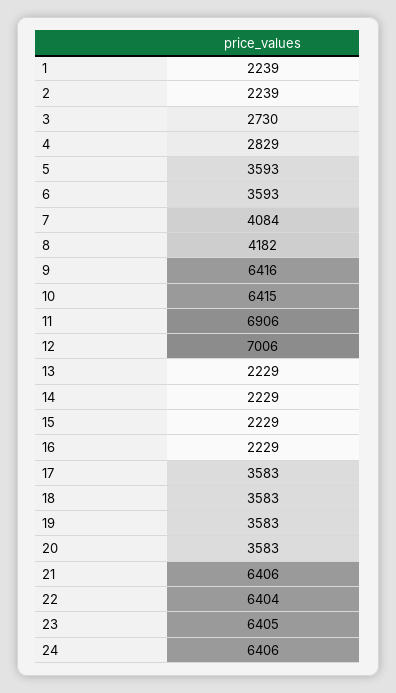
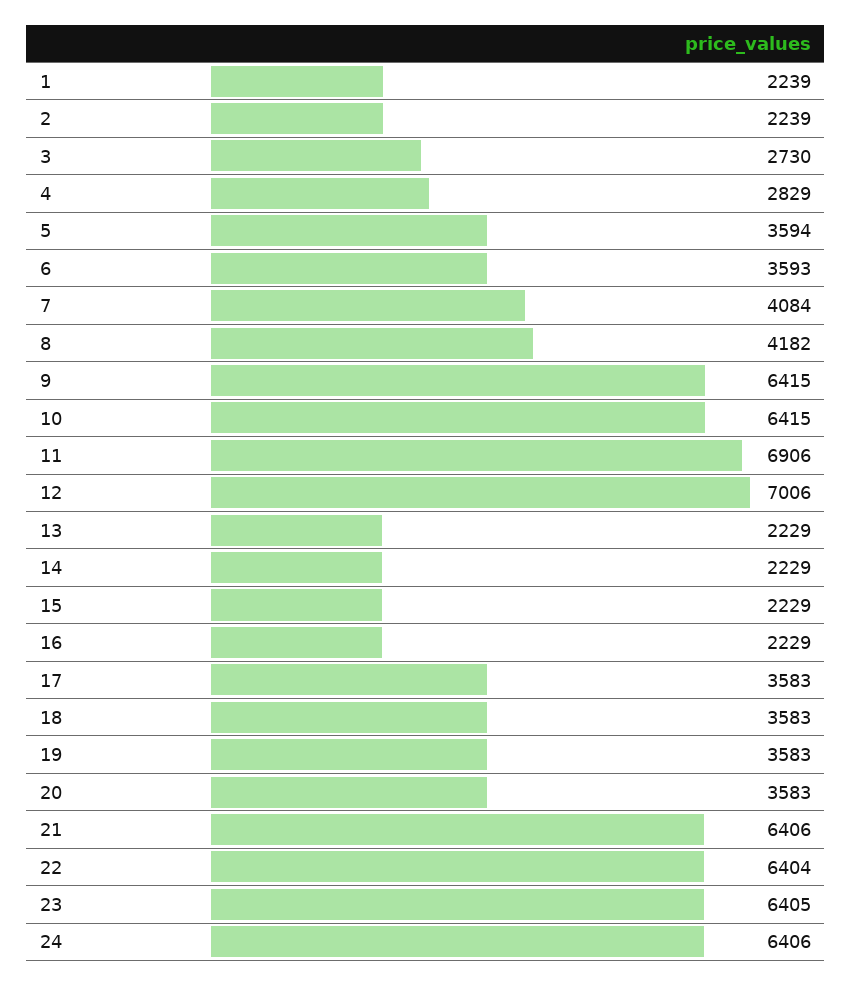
5: 3593 -> 3594
9: 6416 -> 6415

